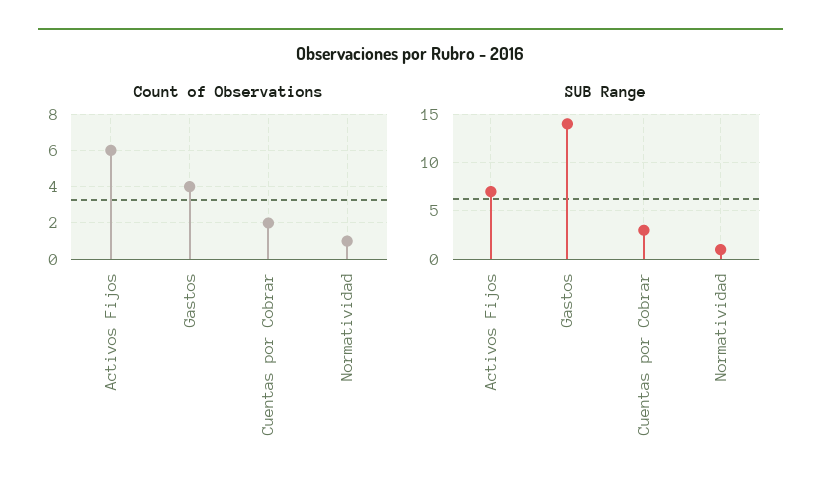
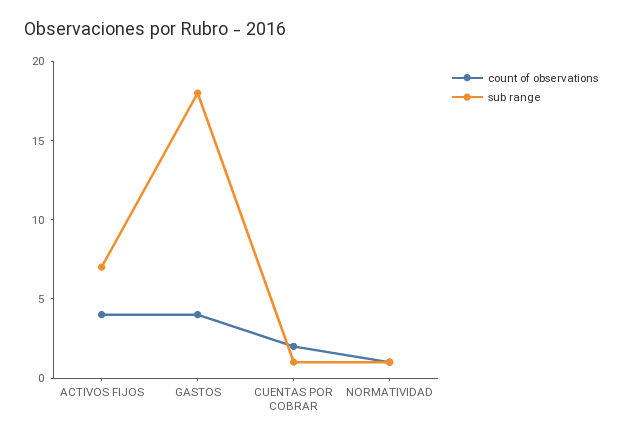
Count of Observations, Activos Fijos: 6 -> 4
SUB Range, Gastos: 14 -> 18
SUB Range, Cuentas por Cobrar: 3 -> 1

